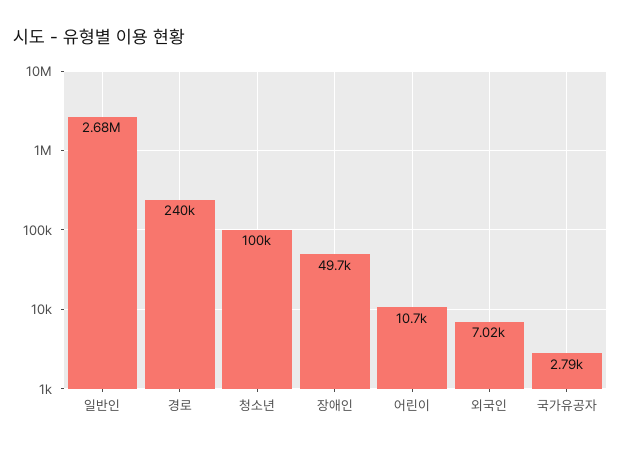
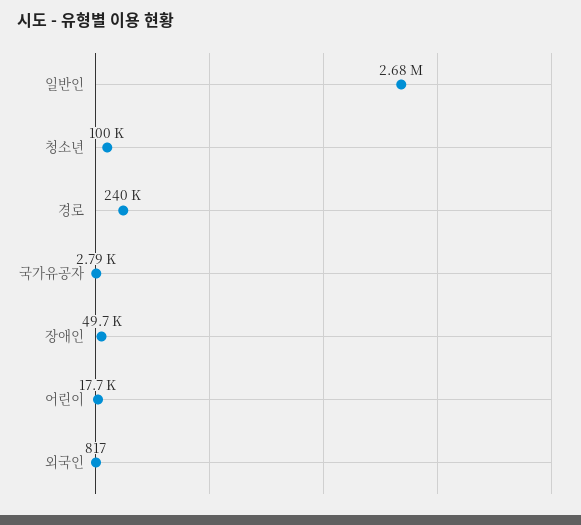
어린이: 10700 -> 17700
외국인: 7020 -> 817

